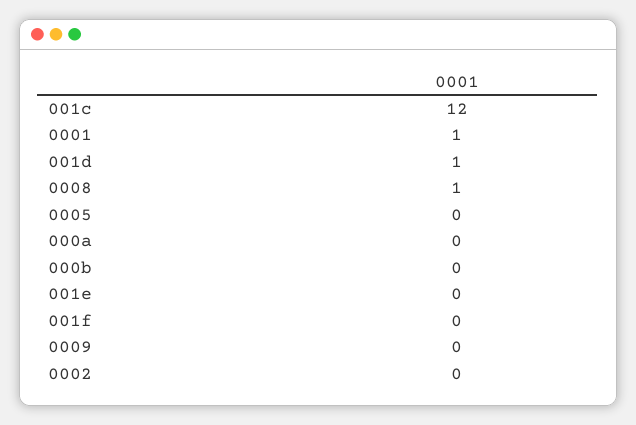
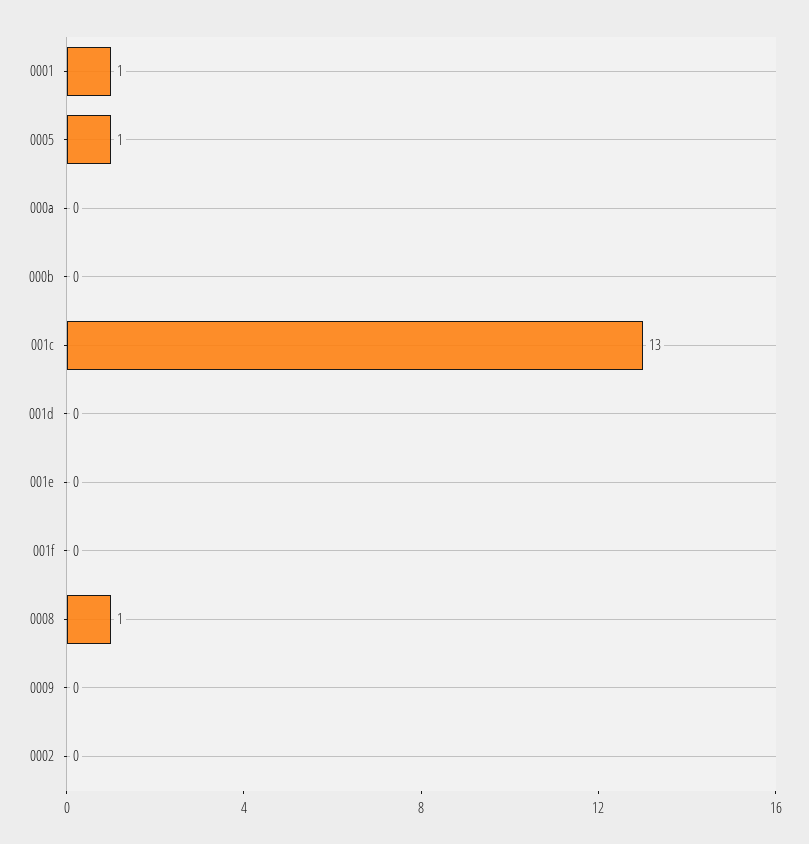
001c: 12 -> 13
001d: 1 -> 0
0005: 0 -> 1

